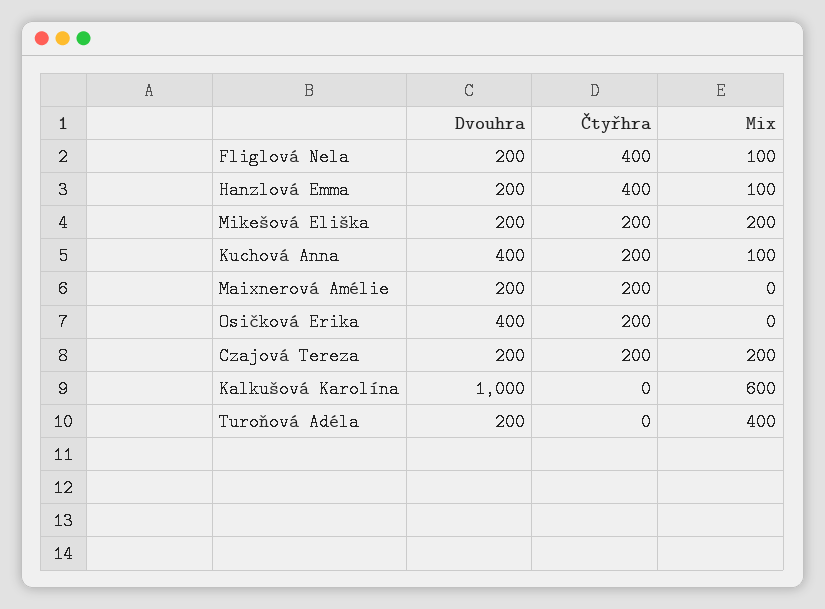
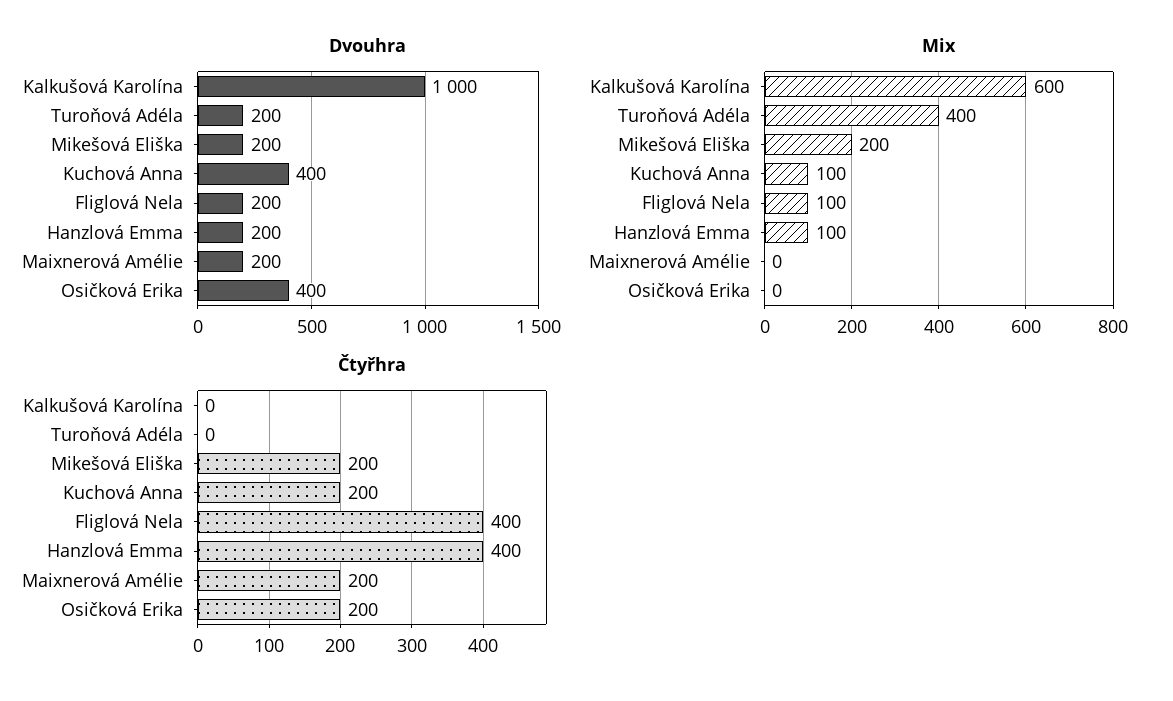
Dvouhra, Czajová Tereza: 200 -> none
Čtyřhra, Czajová Tereza: 200 -> none
Mix, Czajová Tereza: 200 -> none

